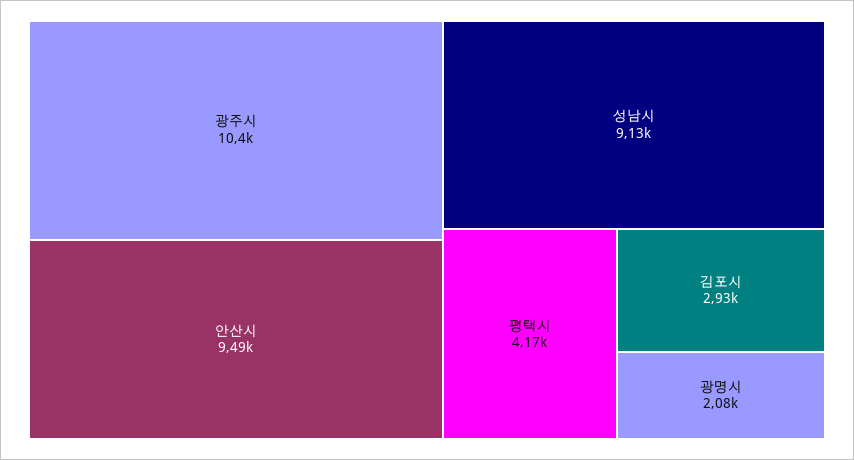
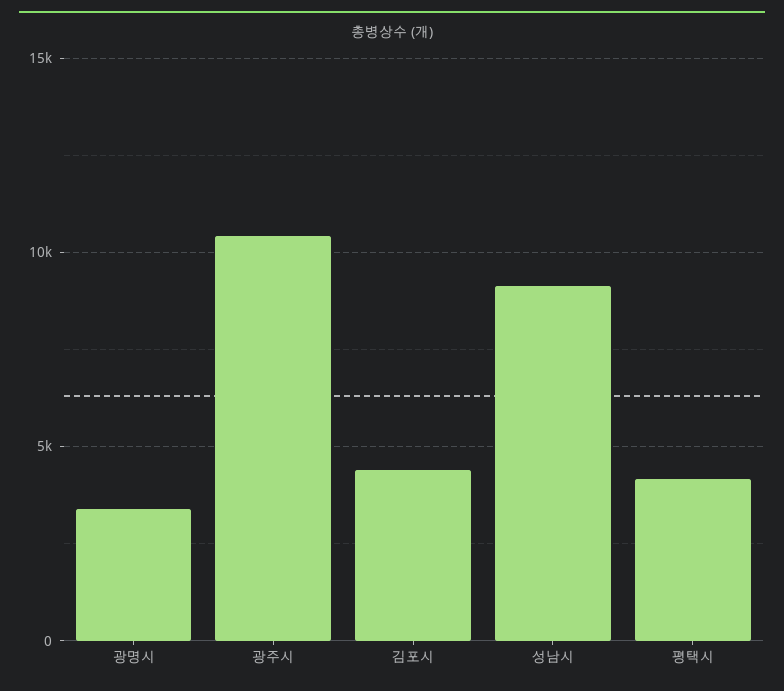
안산시: 9490 -> none
김포시: 2930 -> 4500
광명시: 2080 -> 3500

